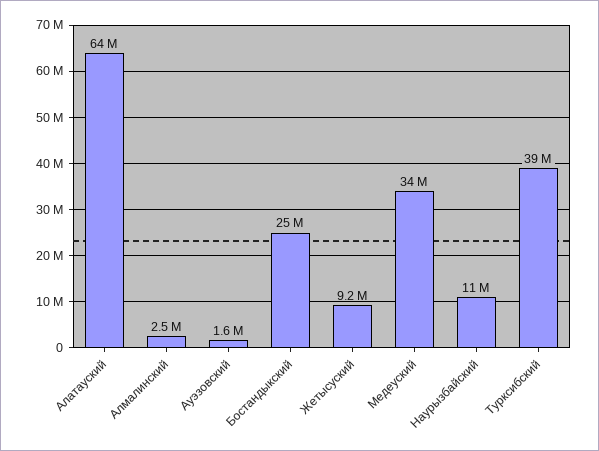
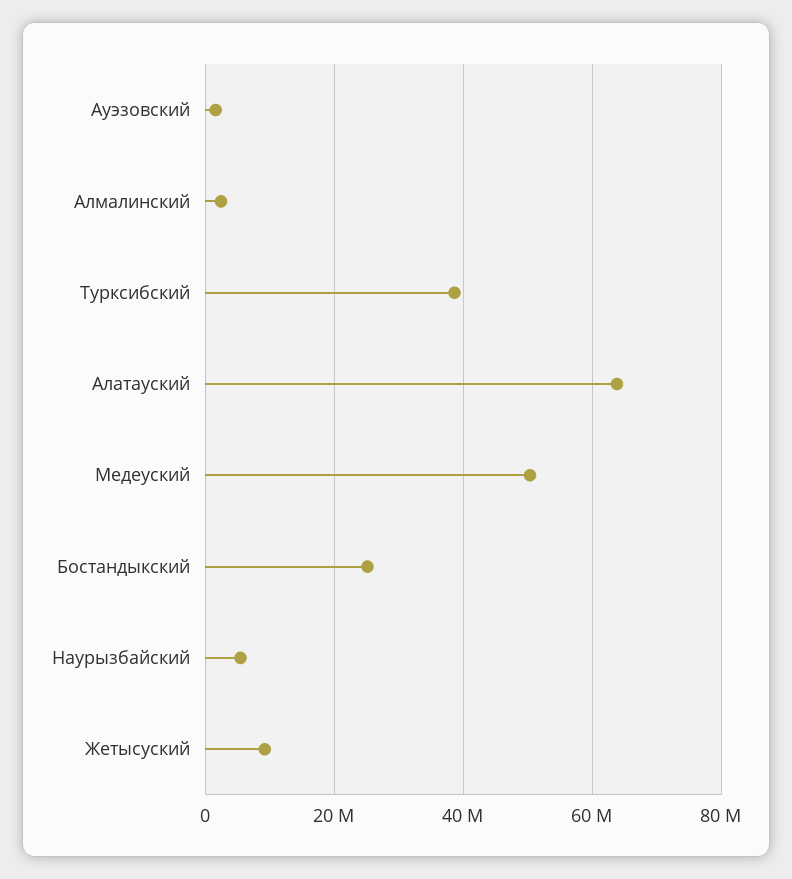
Медеуский: 34000000 -> 50000000
Наурызбайский: 11000000 -> 6000000

